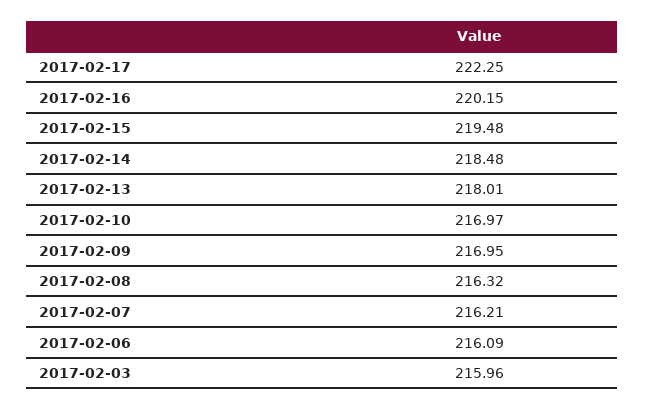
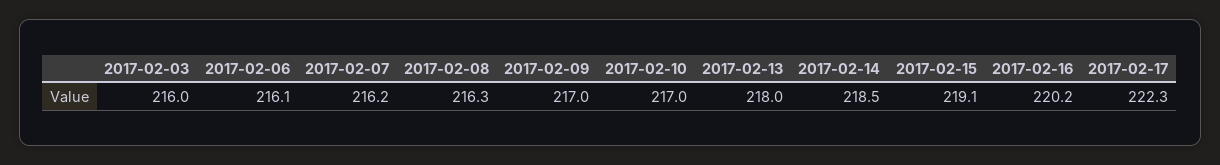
2017-02-15: 219.48 -> 219.1

